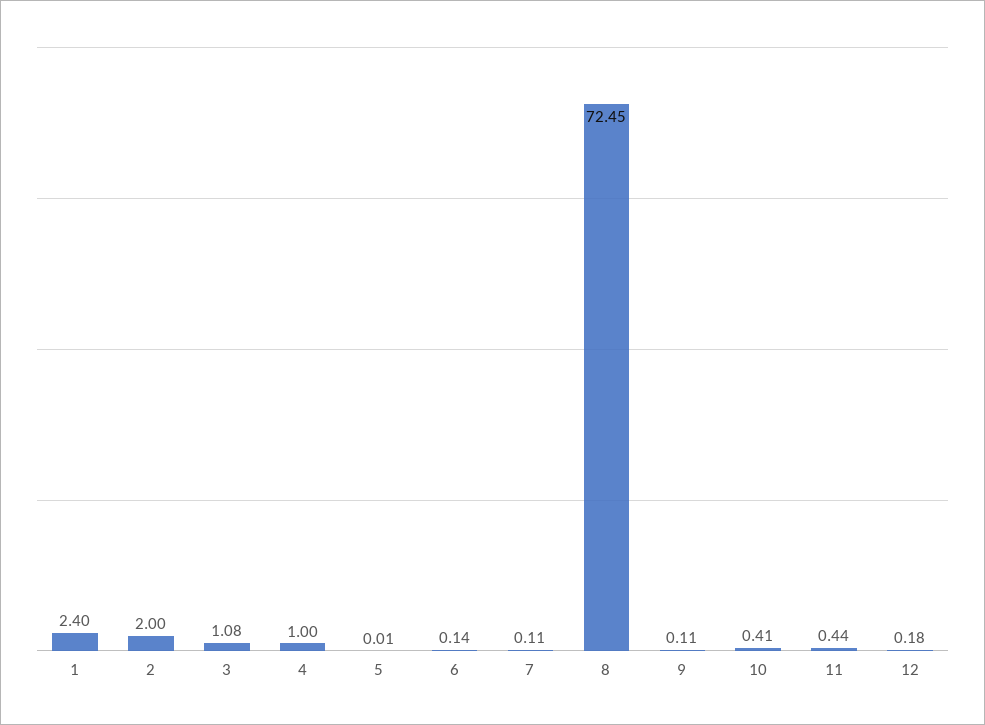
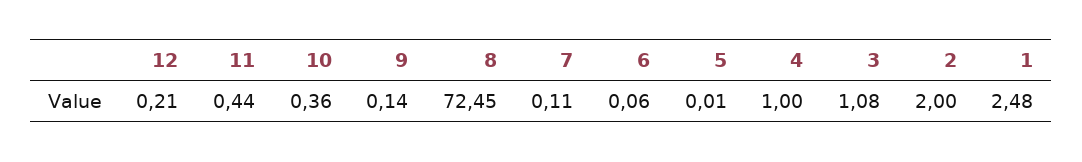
1: 2.4 -> 2.48
6: 0.14 -> 0.06
9: 0.11 -> 0.14
10: 0.41 -> 0.36
12: 0.18 -> 0.21

